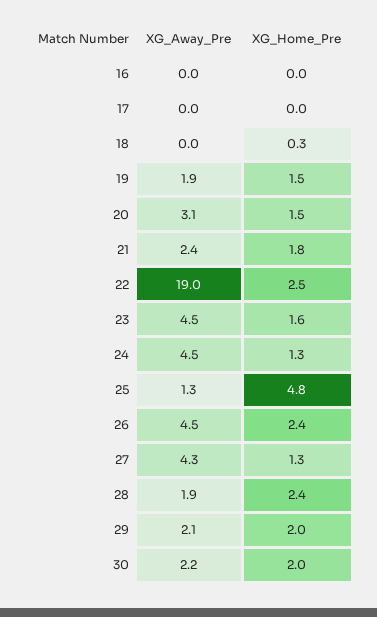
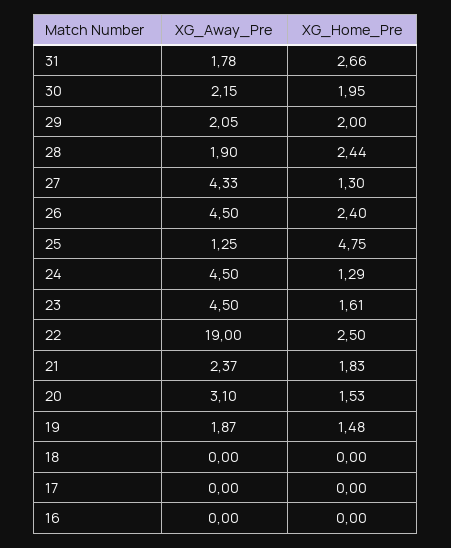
XG_Home_Pre, 18: 0.3 -> 0
XG_Away_Pre, 31: none -> 1.78
XG_Home_Pre, 31: none -> 2.66

